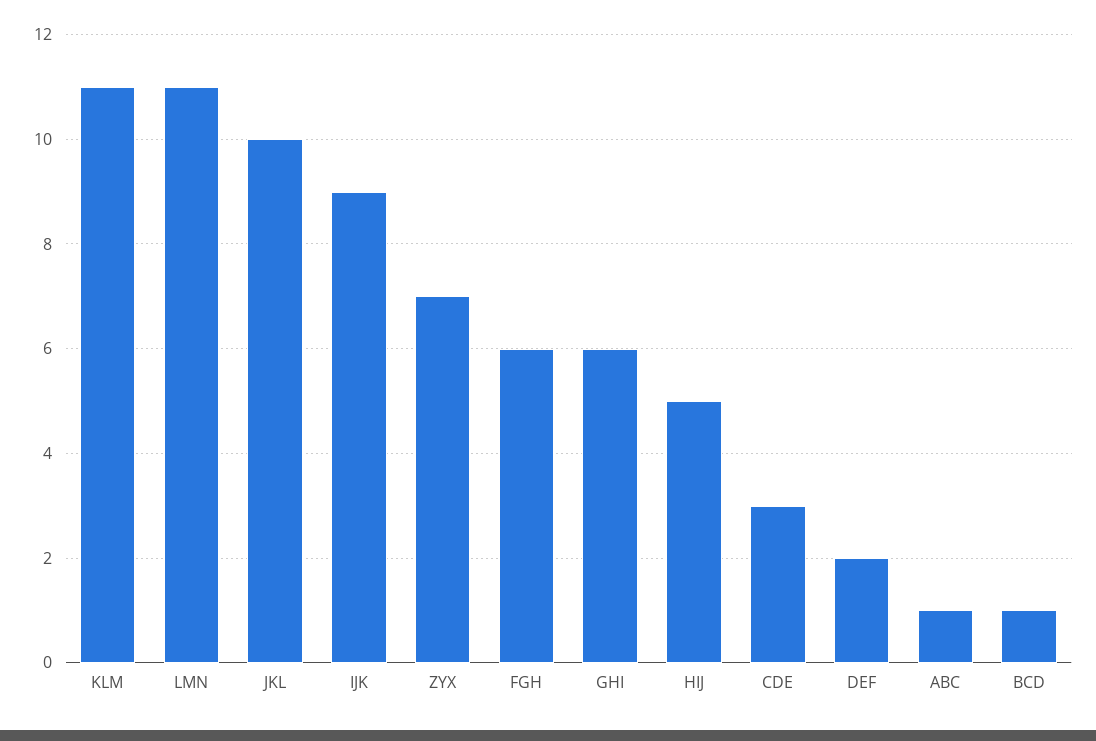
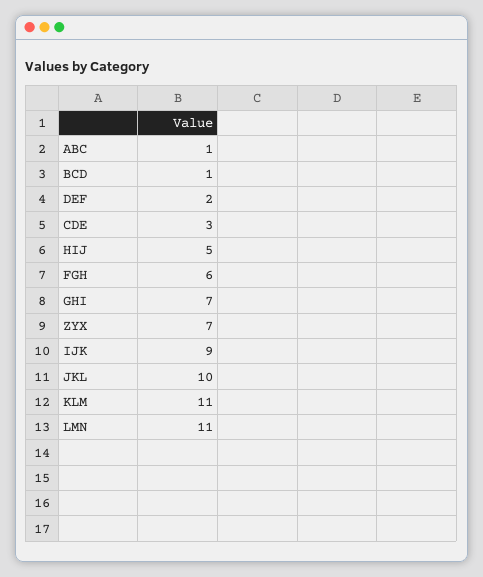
GHI: 6 -> 7

